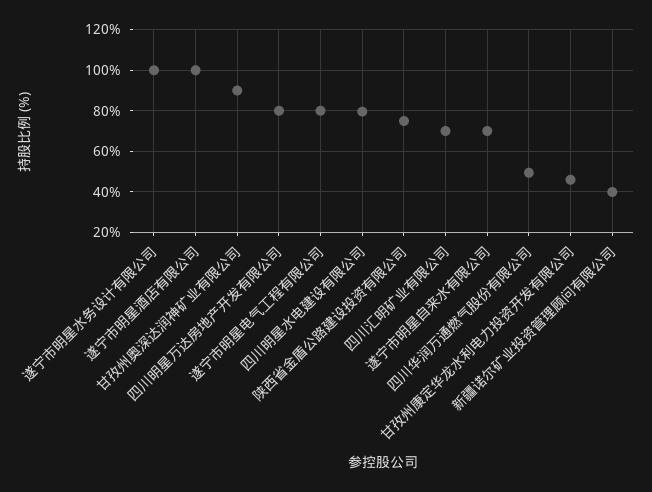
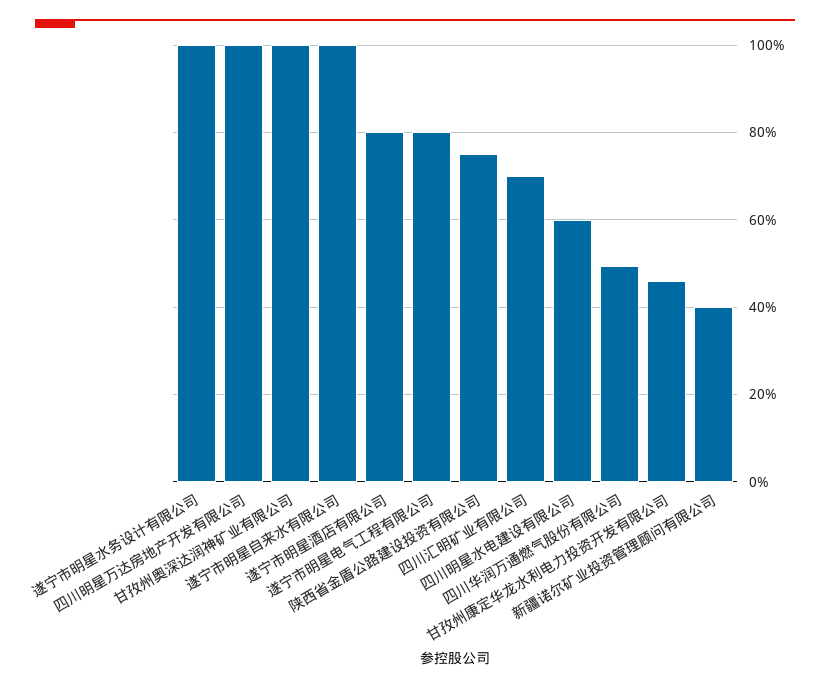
遂宁市明星酒店有限公司: 100 -> 80
甘孜州奥深达润神矿业有限公司: 90 -> 100
四川明星万达房地产开发有限公司: 80 -> 100
四川明星水电建设有限公司: 80 -> 60
遂宁市明星自来水有限公司: 70 -> 100

